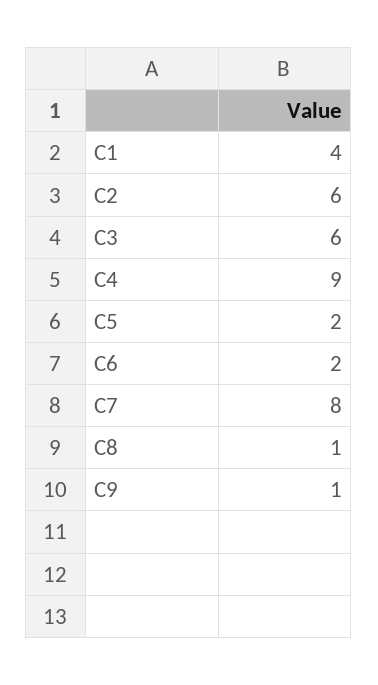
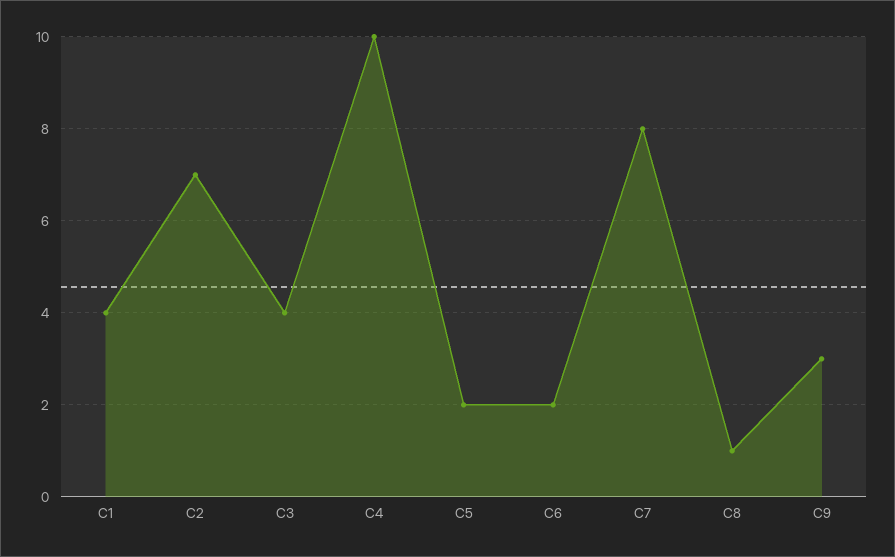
C2: 6 -> 7
C3: 6 -> 4
C4: 9 -> 10
C9: 1 -> 3

